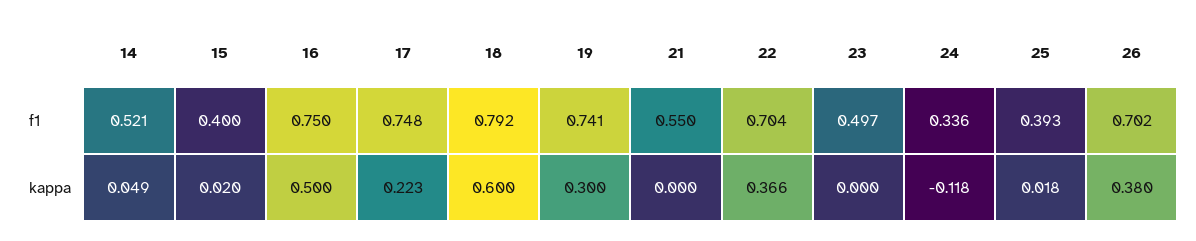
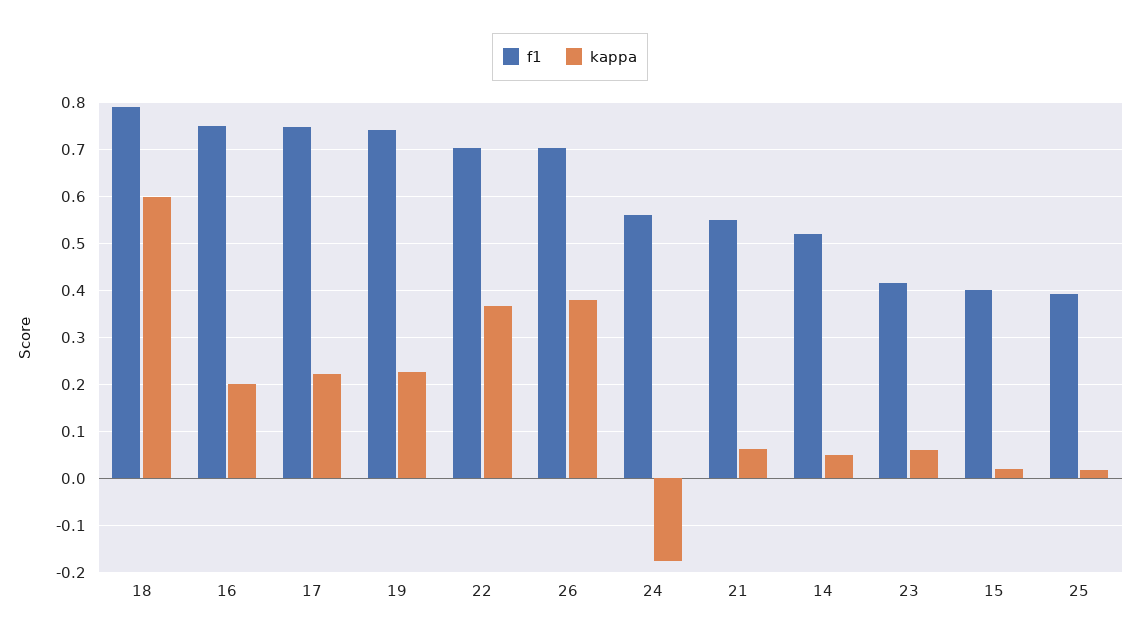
f1, 23: 0.497 -> 0.42
f1, 24: 0.336 -> 0.56
kappa, 16: 0.5 -> 0.2
kappa, 19: 0.3 -> 0.22
kappa, 21: 0 -> 0.06
kappa, 23: 0 -> 0.06
kappa, 24: -0.118 -> -0.18

